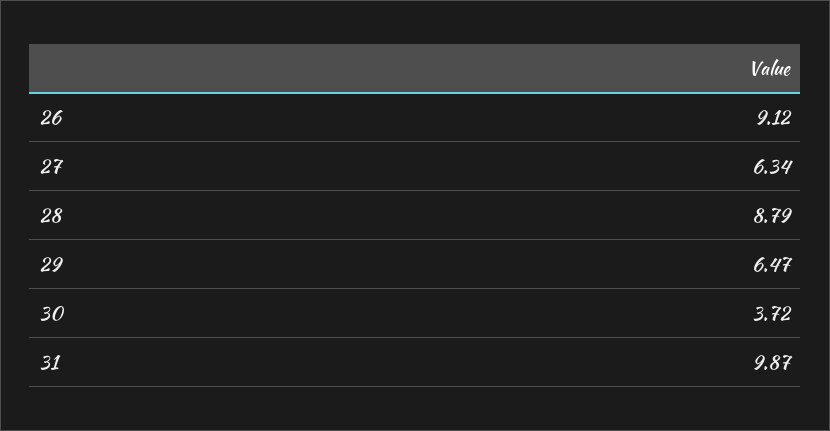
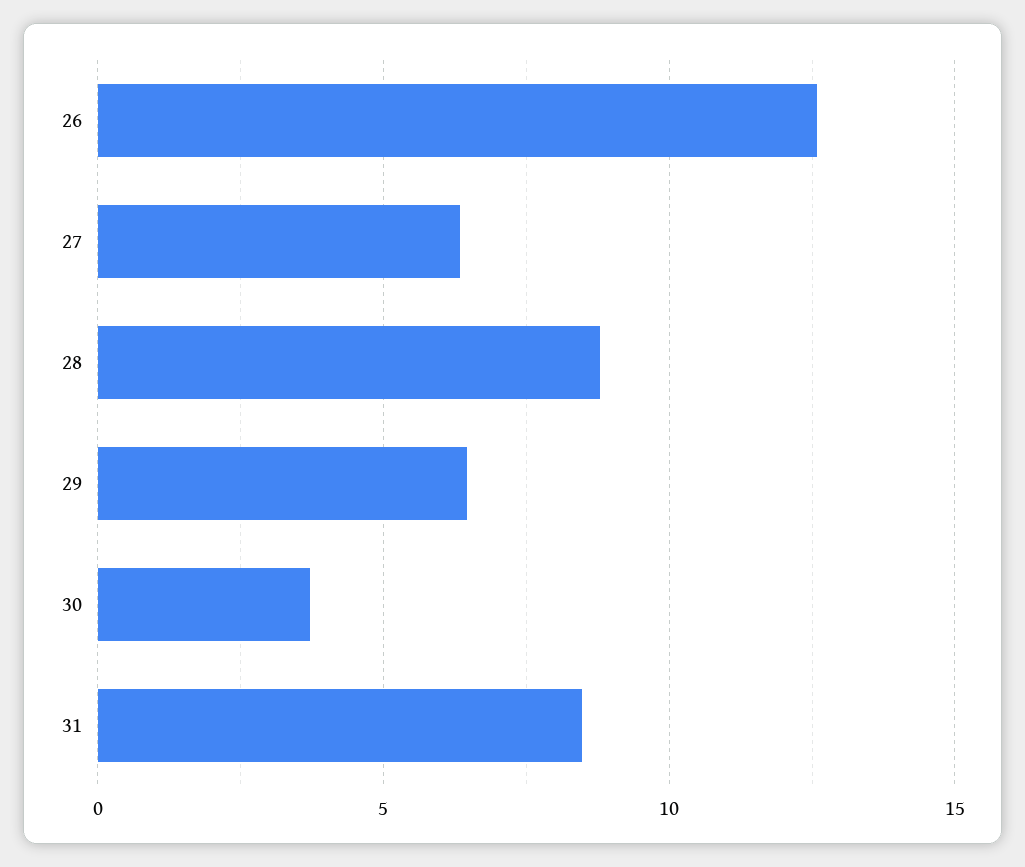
26: 9.12 -> 12.5
31: 9.87 -> 8.5

